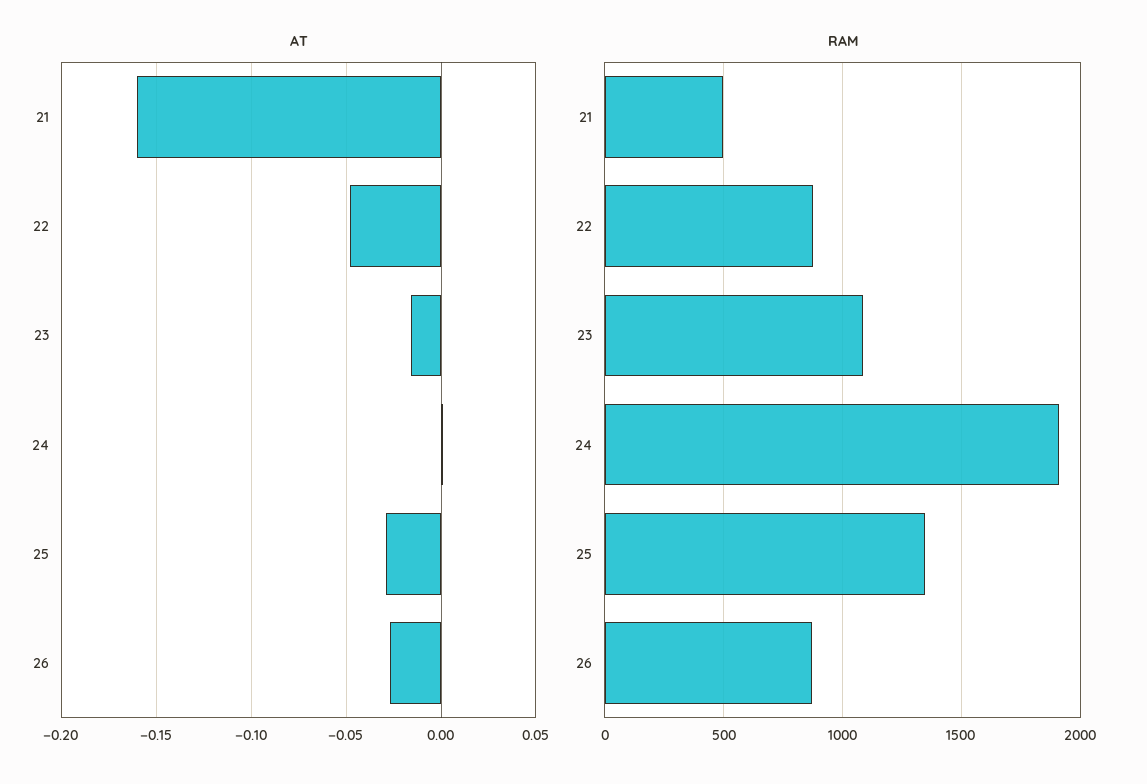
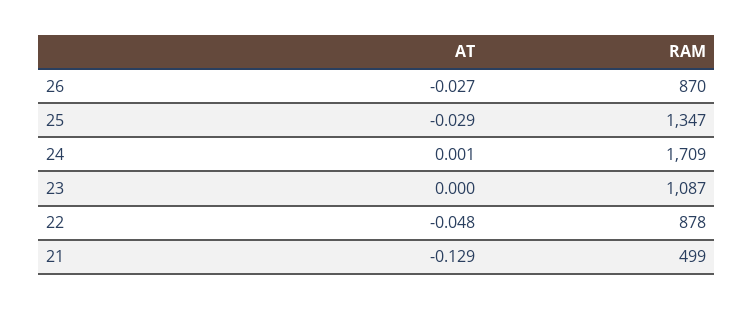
AT, 21: -0.16 -> -0.129
AT, 23: -0.015 -> 0
RAM, 24: 1900 -> 1709

